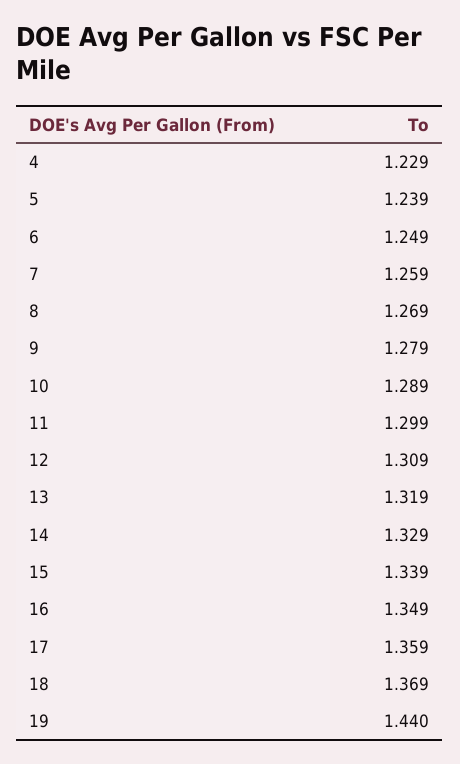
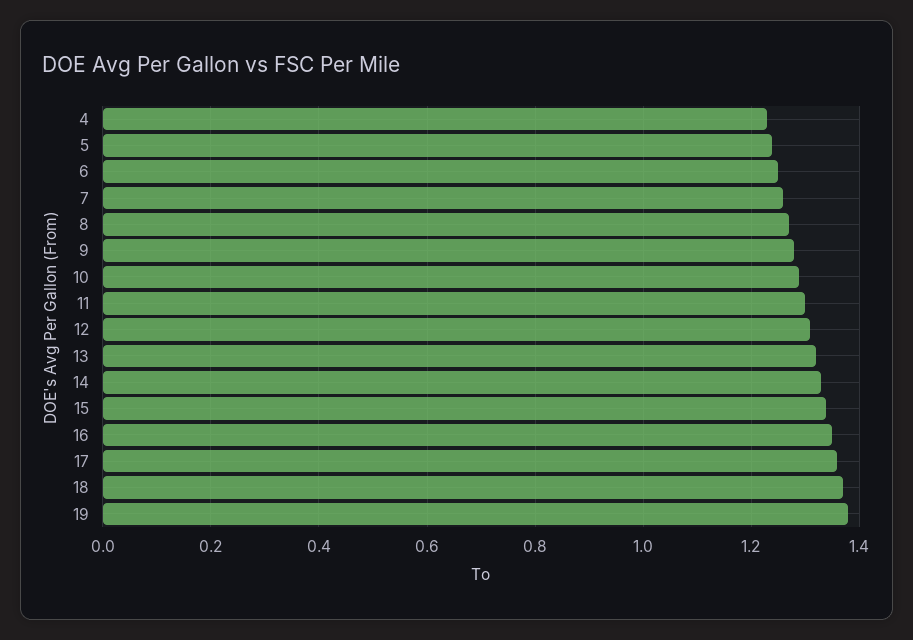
19: 1.44 -> 1.38

